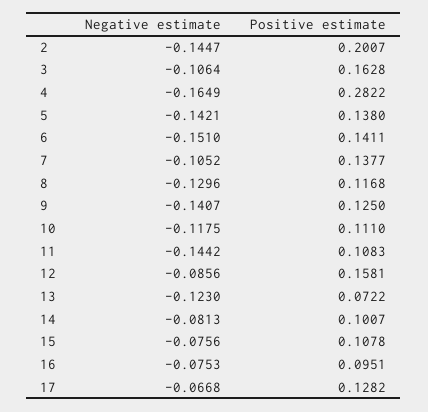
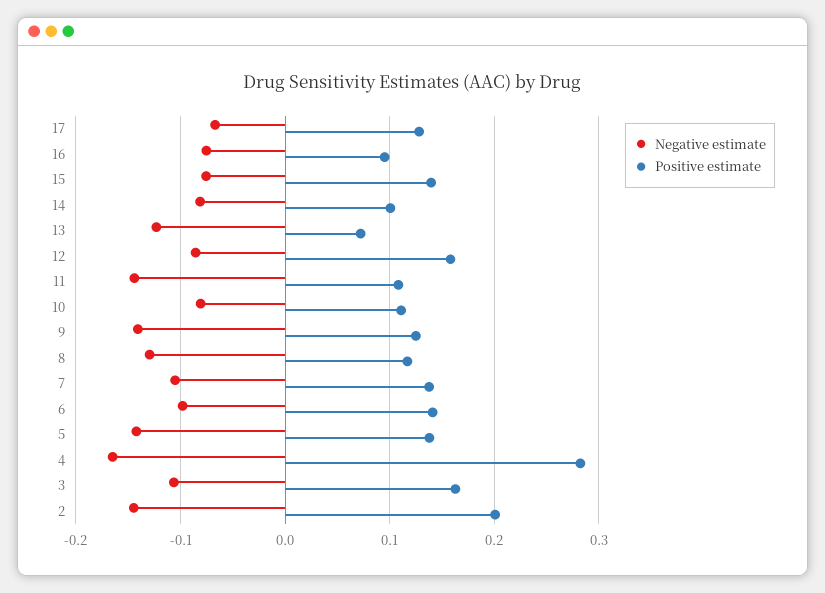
Negative estimate, 6: -0.151 -> -0.1
Negative estimate, 10: -0.1175 -> -0.08
Positive estimate, 15: 0.1078 -> 0.14

